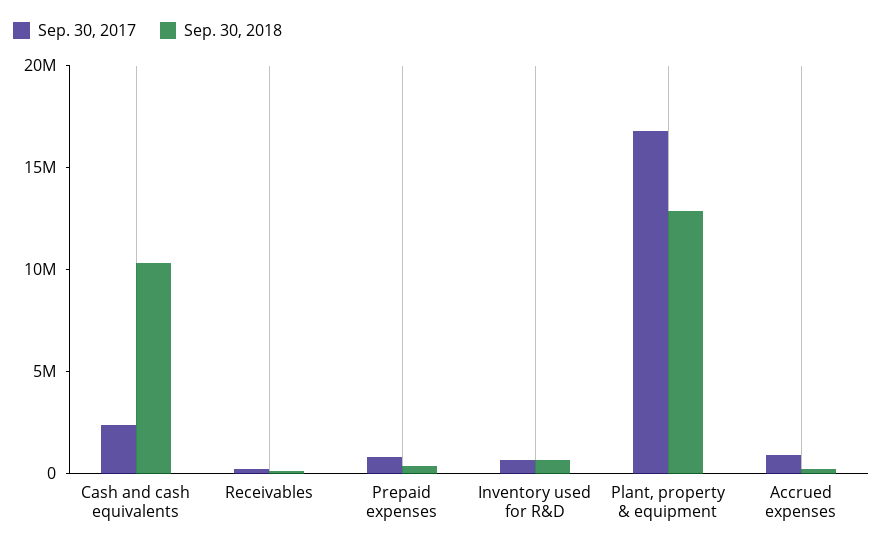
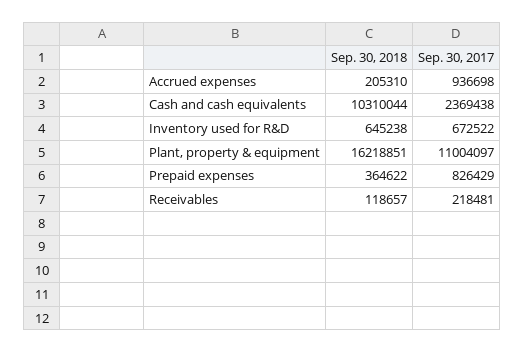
Sep. 30, 2017, Plant, property & equipment: 17000000 -> 11004097
Sep. 30, 2018, Plant, property & equipment: 13000000 -> 16218851

